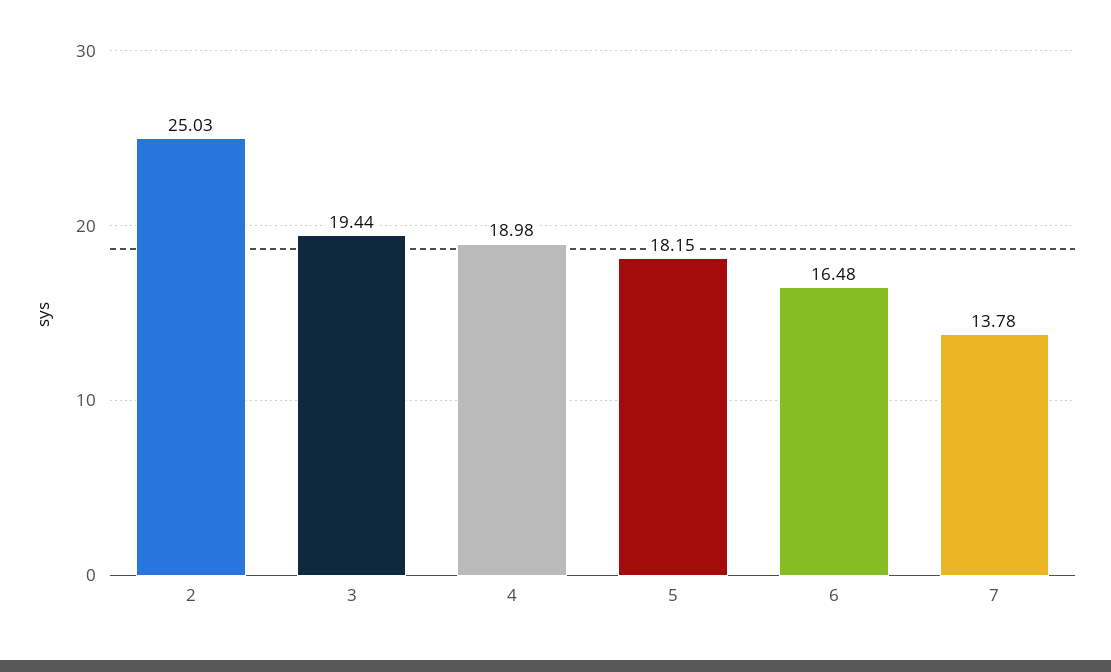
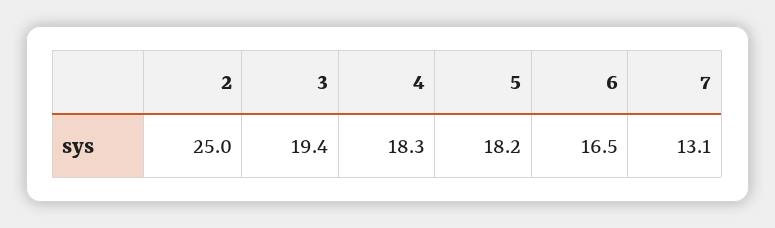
4: 18.98 -> 18.3
7: 13.78 -> 13.1

